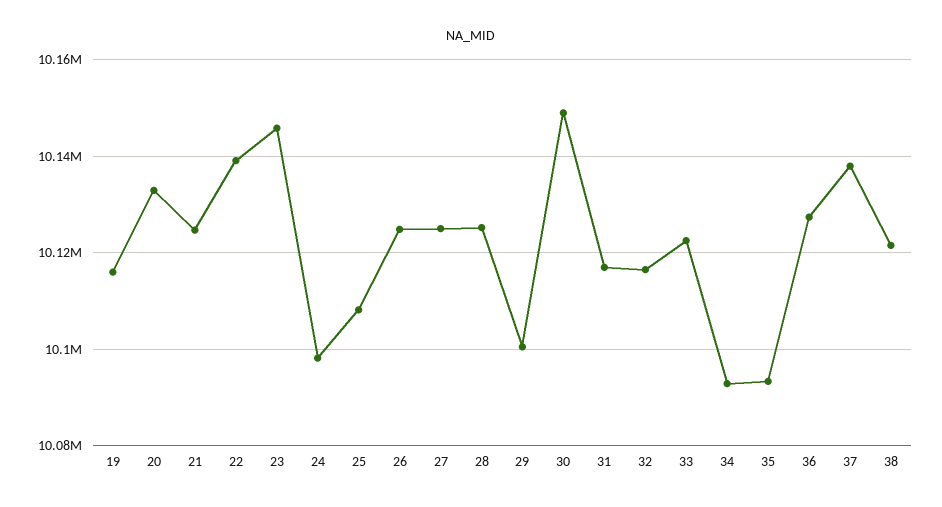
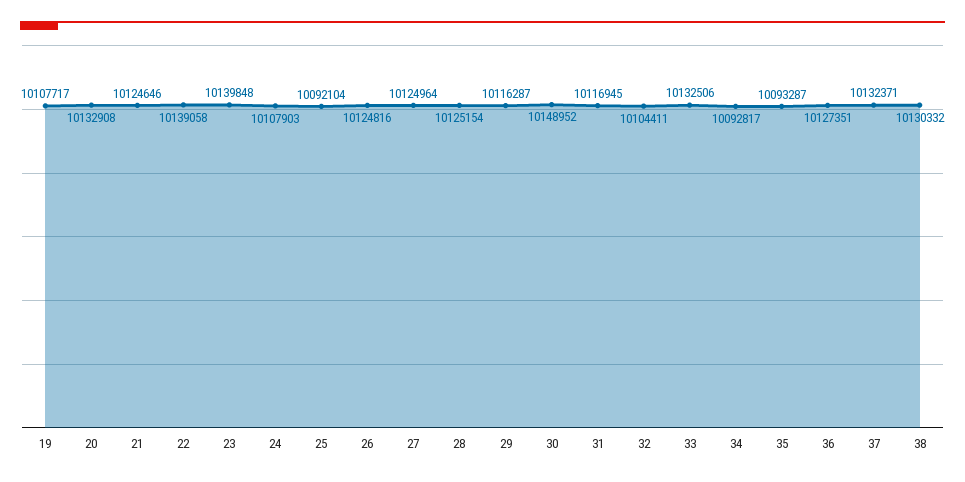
19: 10116000 -> 10107717
23: 10146000 -> 10139848
24: 10098000 -> 10107903
25: 10108000 -> 10092104
29: 10100000 -> 10116287
32: 10116000 -> 10104411
33: 10122000 -> 10132506
37: 10138000 -> 10132371
38: 10122000 -> 10130332

